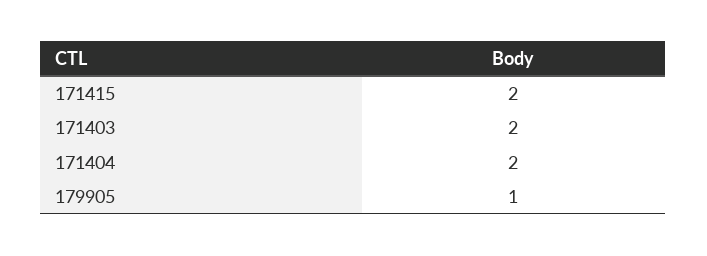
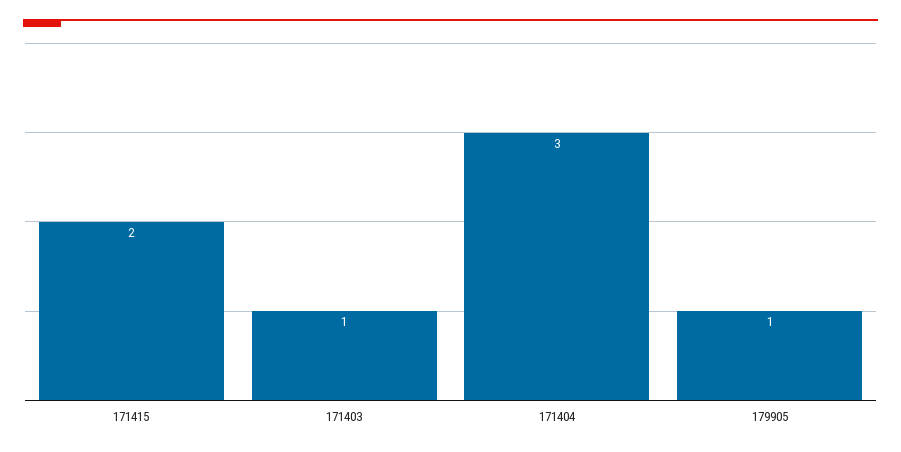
171403: 2 -> 1
171404: 2 -> 3

